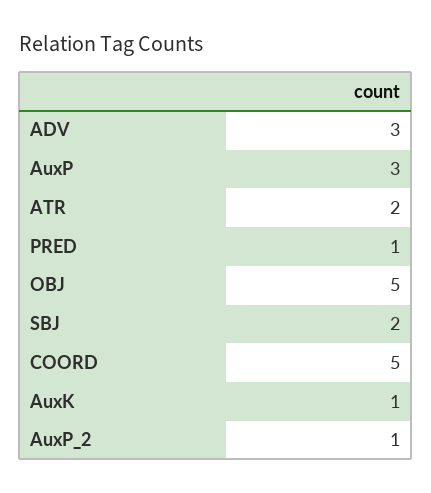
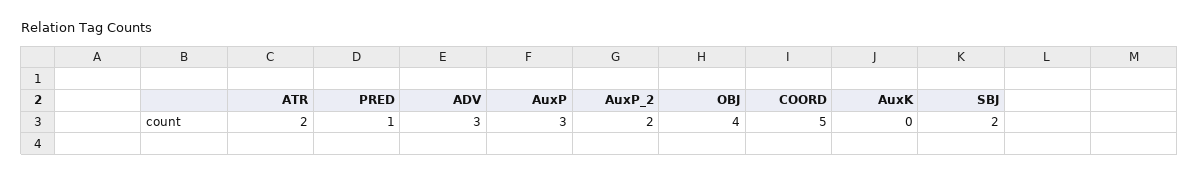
OBJ: 5 -> 4
AuxK: 1 -> 0
AuxP_2: 1 -> 2

